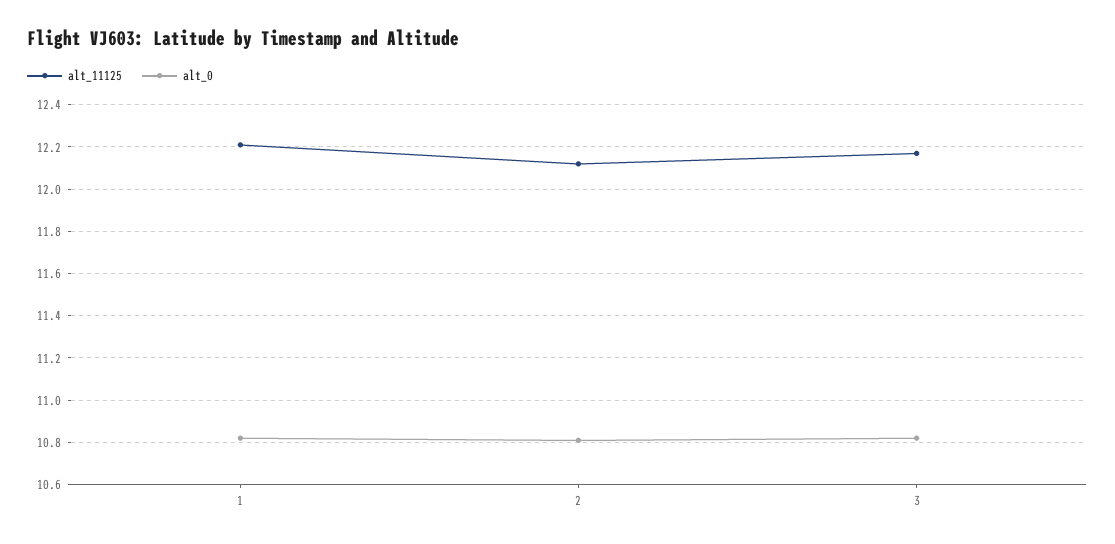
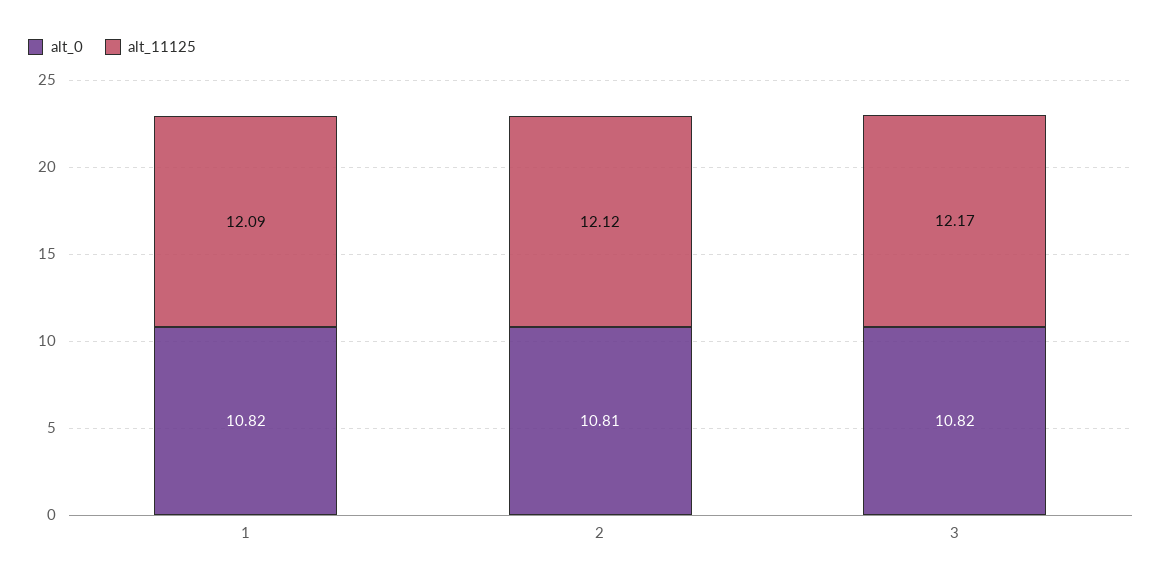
alt_11125, 1: 12.2 -> 12.09

